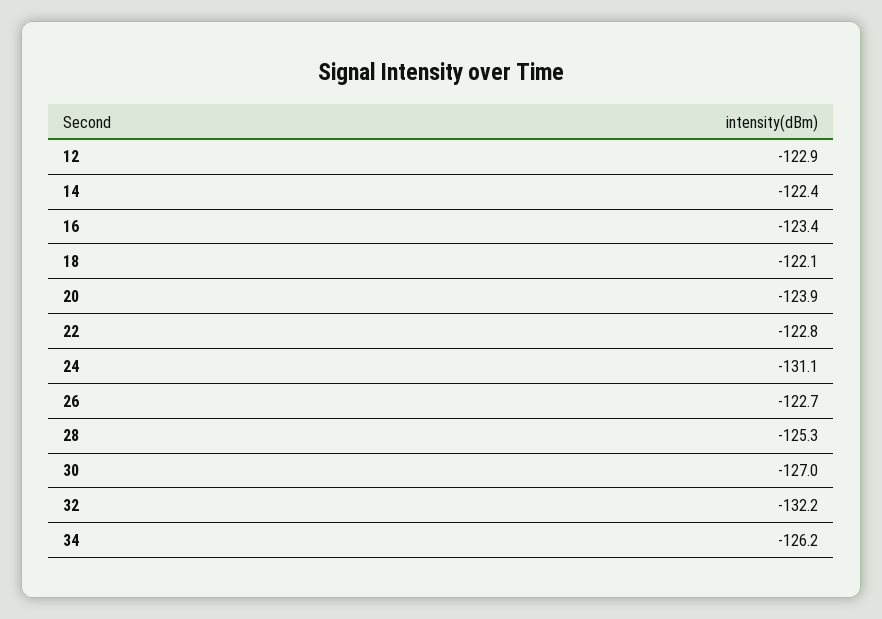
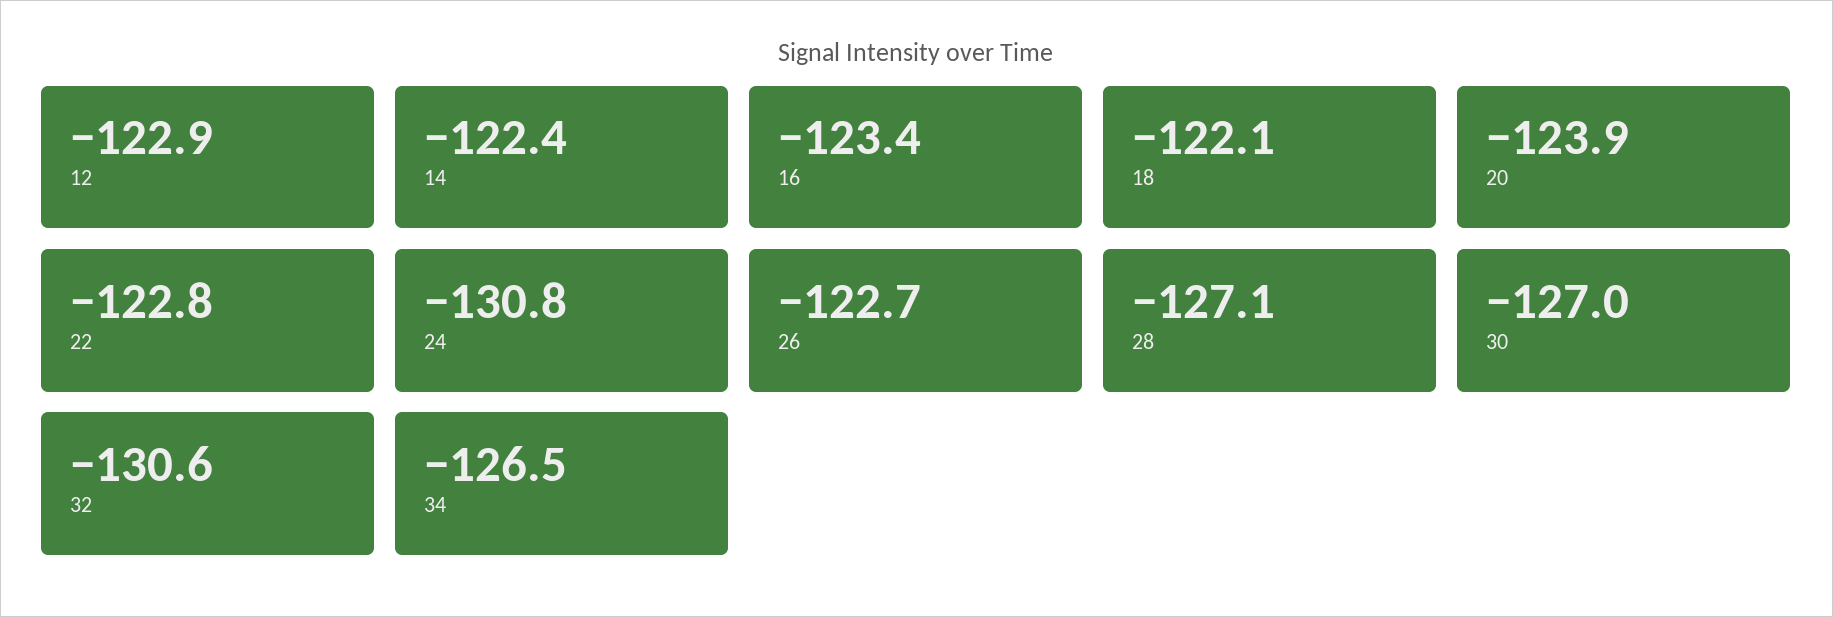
24: -131.1 -> -130.8
28: -125.3 -> -127.1
32: -132.2 -> -130.6
34: -126.2 -> -126.5

